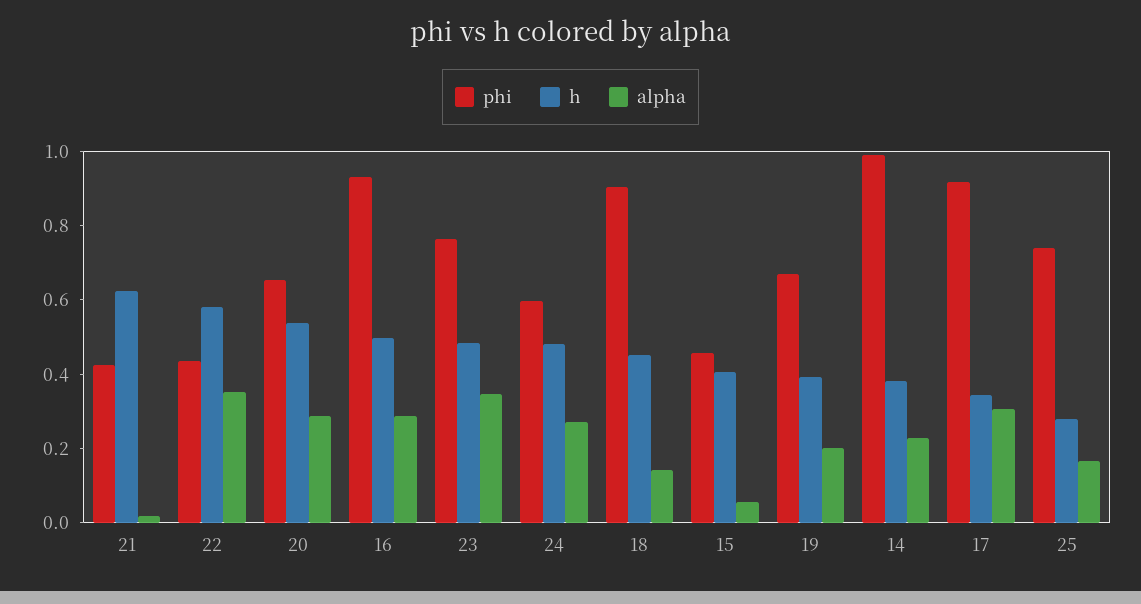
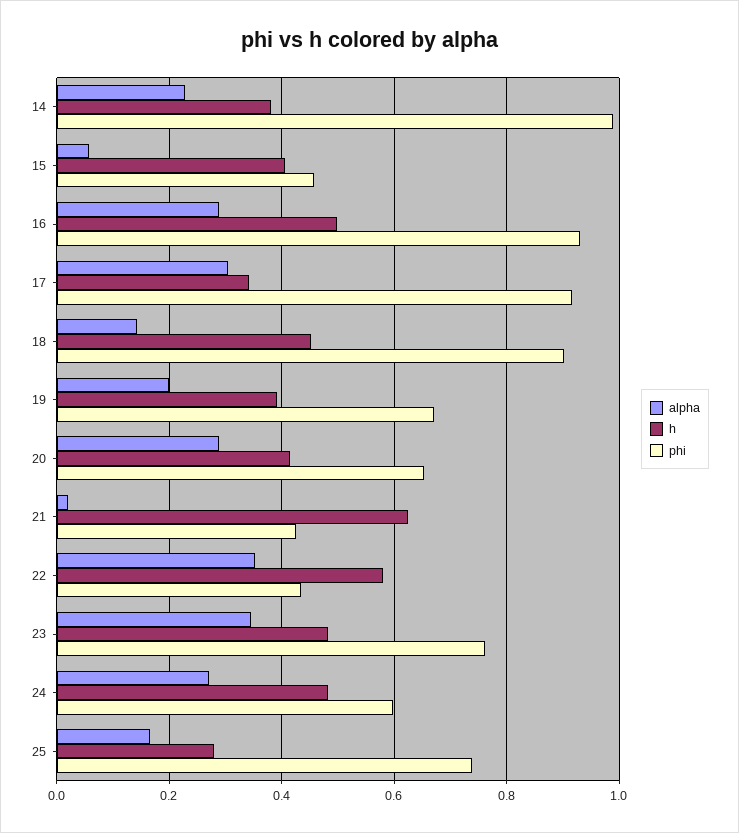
h, 20: 0.55 -> 0.42

